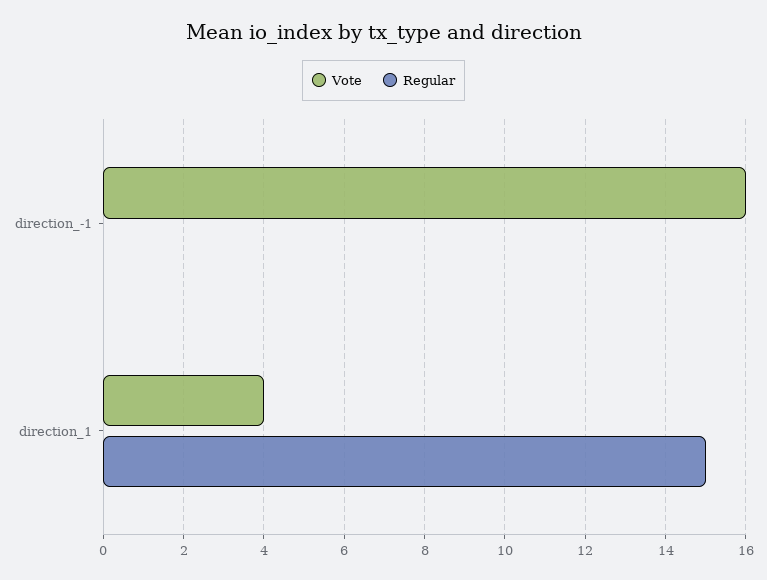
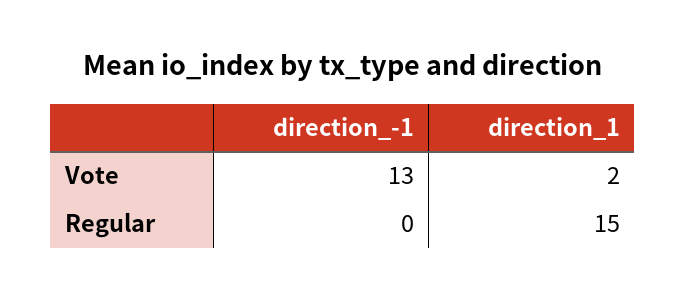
Vote, direction_-1: 16 -> 13
Vote, direction_1: 4 -> 2

